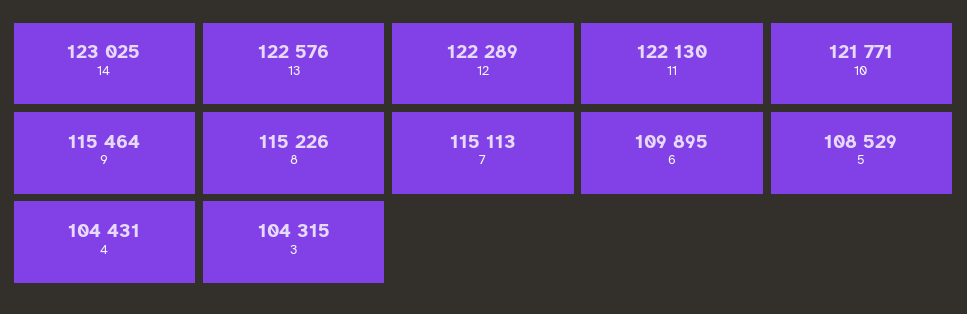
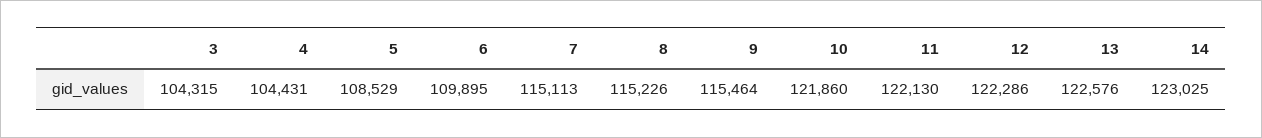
12: 122289 -> 122286
10: 121771 -> 121860

